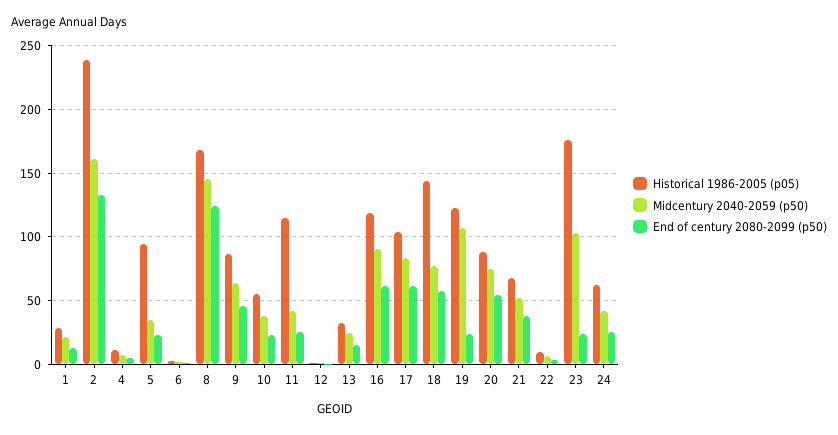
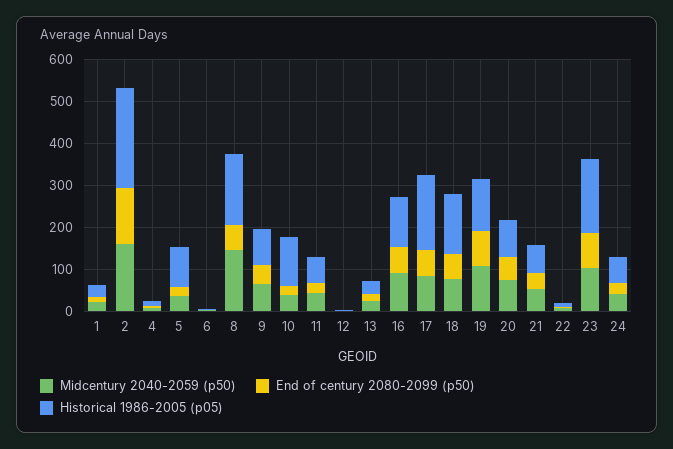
End of century 2080-2099 (p50), 8: 125 -> 60
Historical 1986-2005 (p05), 10: 55 -> 120
Historical 1986-2005 (p05), 11: 115 -> 60
Historical 1986-2005 (p05), 17: 105 -> 180
End of century 2080-2099 (p50), 19: 25 -> 80
End of century 2080-2099 (p50), 23: 25 -> 80

